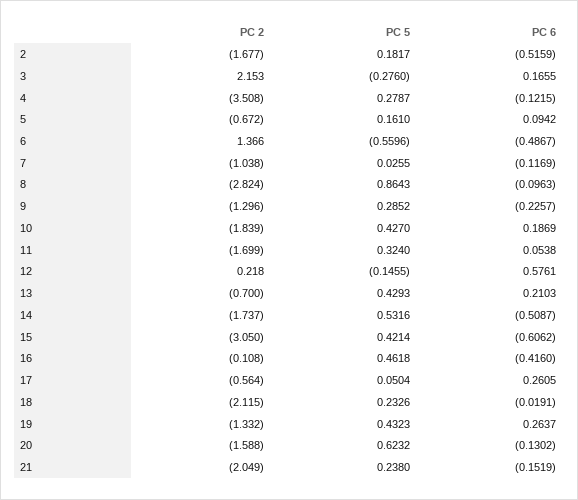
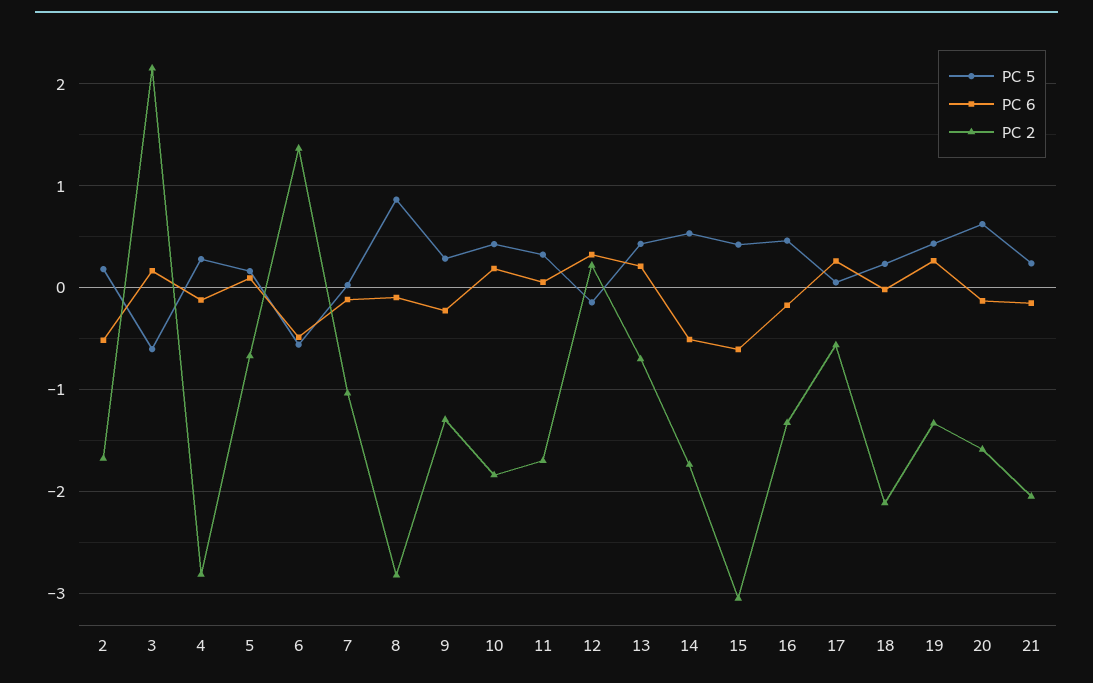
PC 5, 3: -0.276 -> -0.6
PC 2, 4: -3.508 -> -2.8
PC 6, 12: 0.5761 -> 0.3
PC 2, 16: -0.108 -> -1.3
PC 6, 16: -0.416 -> -0.2

